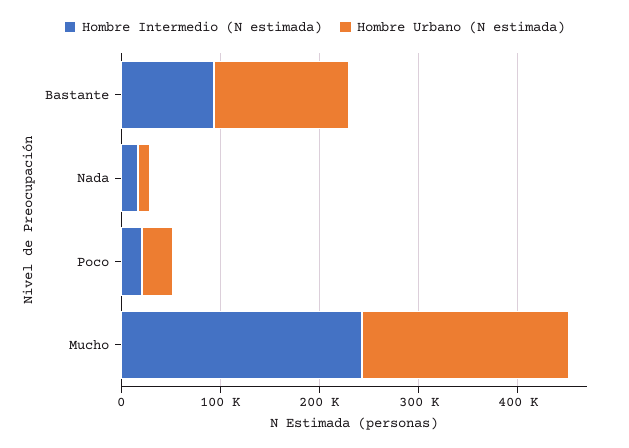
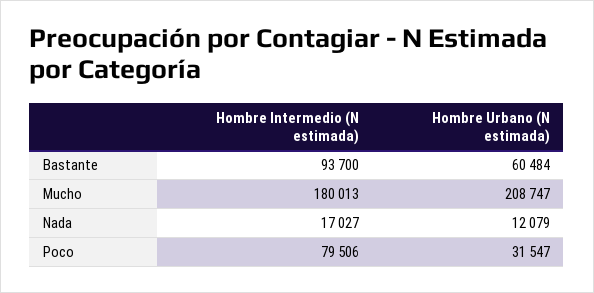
Hombre Urbano (N estimada), Bastante: 140000 -> 60484
Hombre Intermedio (N estimada), Poco: 20000 -> 79506
Hombre Intermedio (N estimada), Mucho: 240000 -> 180013

